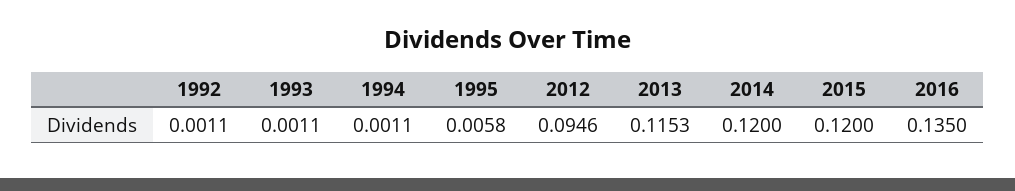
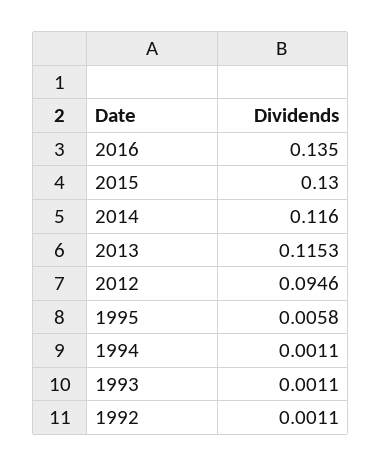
2014: 0.12 -> 0.116
2015: 0.12 -> 0.13

